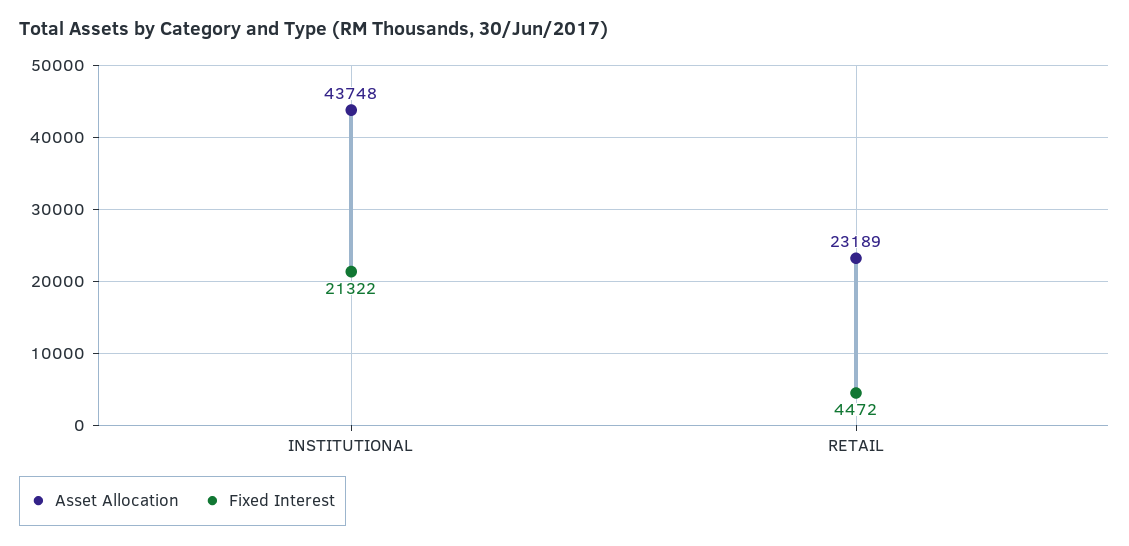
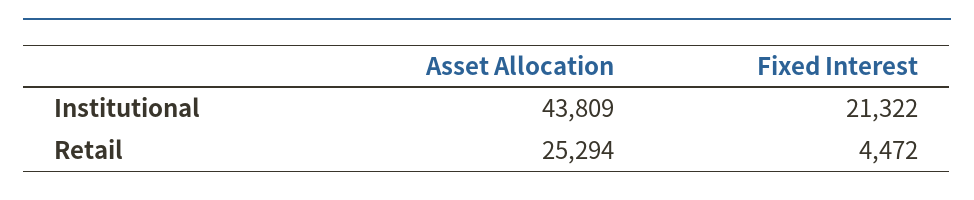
Asset Allocation, INSTITUTIONAL: 43748 -> 43809
Asset Allocation, RETAIL: 23189 -> 25294

